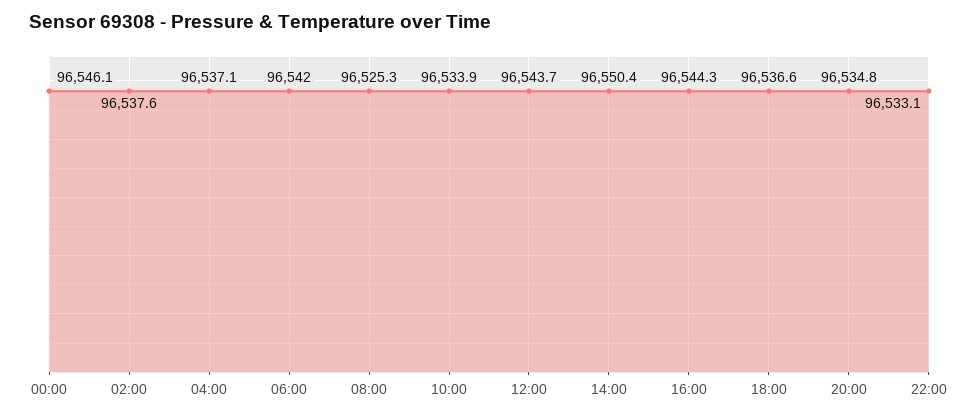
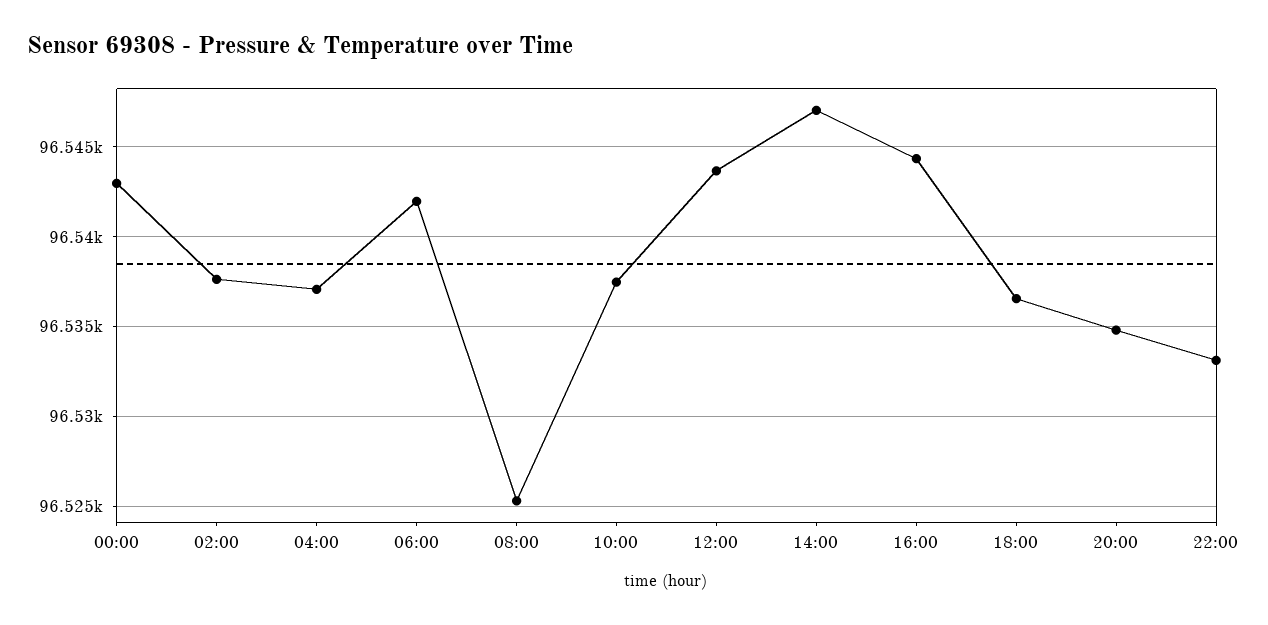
00:00: 96546.1 -> 96543
10:00: 96533.9 -> 96537.5
14:00: 96550.4 -> 96547

